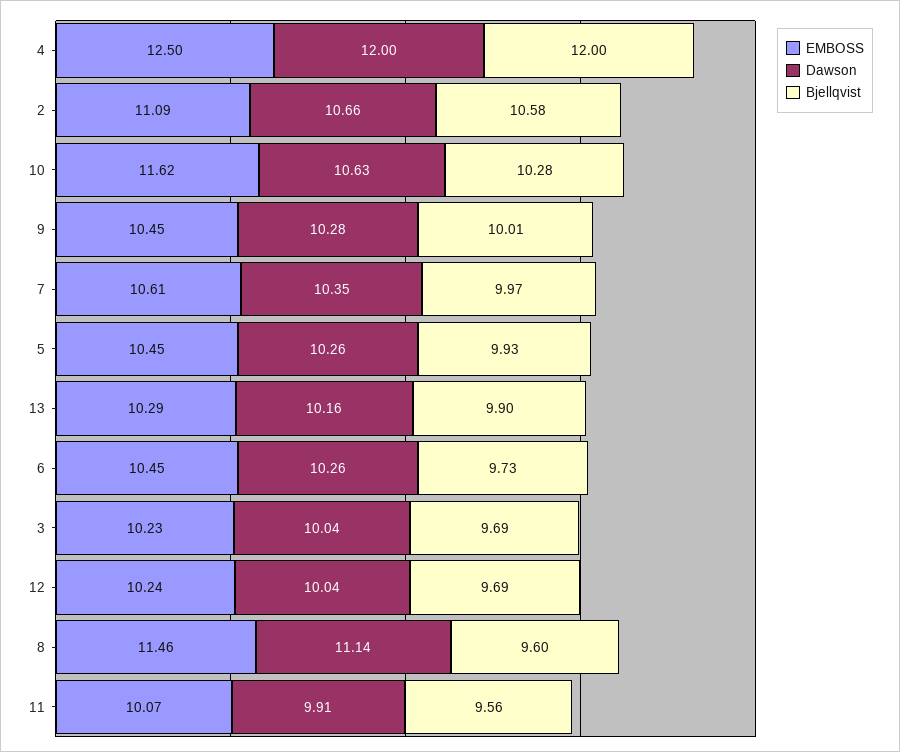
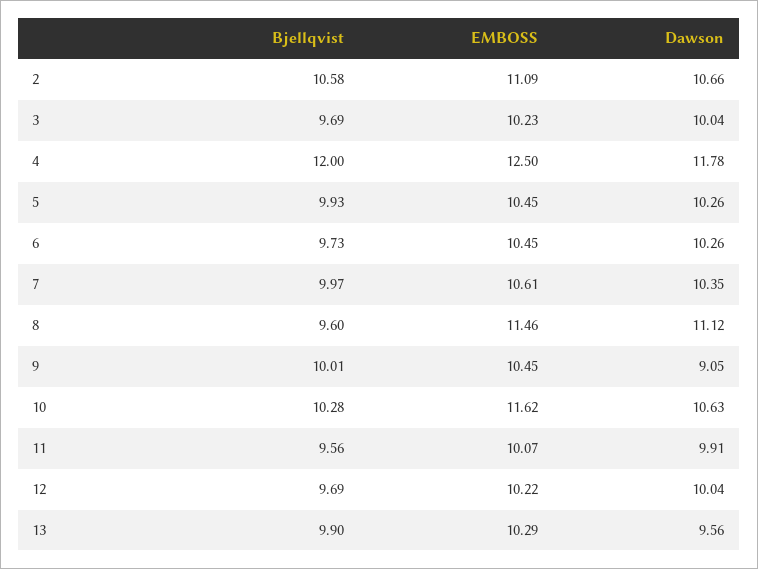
Dawson, 4: 12 -> 11.78
Dawson, 9: 10.28 -> 9.05
Dawson, 13: 10.16 -> 9.56
EMBOSS, 12: 10.24 -> 10.22
Dawson, 8: 11.14 -> 11.12

